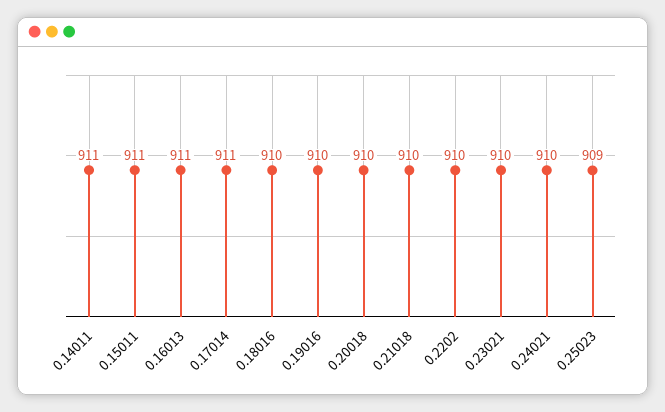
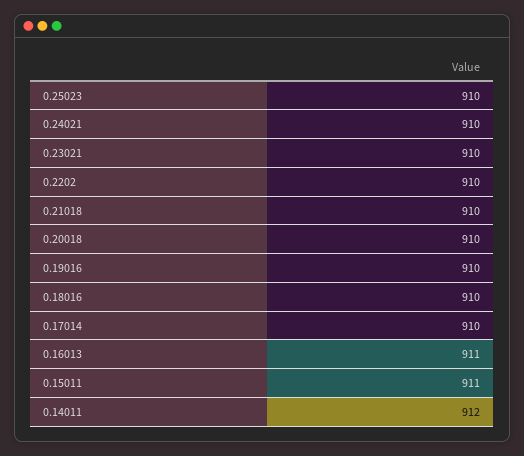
0.14011: 911 -> 912
0.17014: 911 -> 910
0.25023: 909 -> 910

